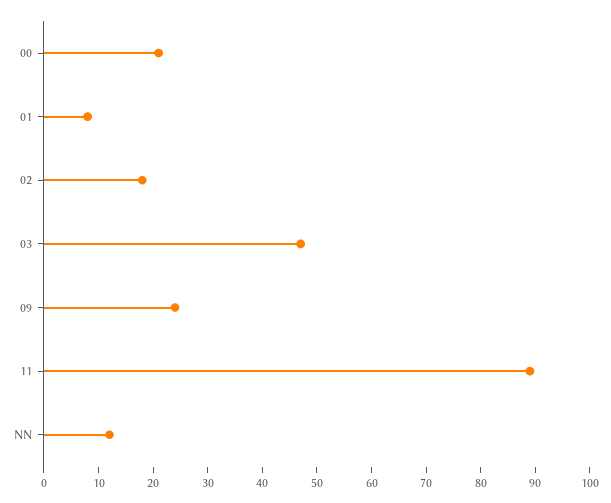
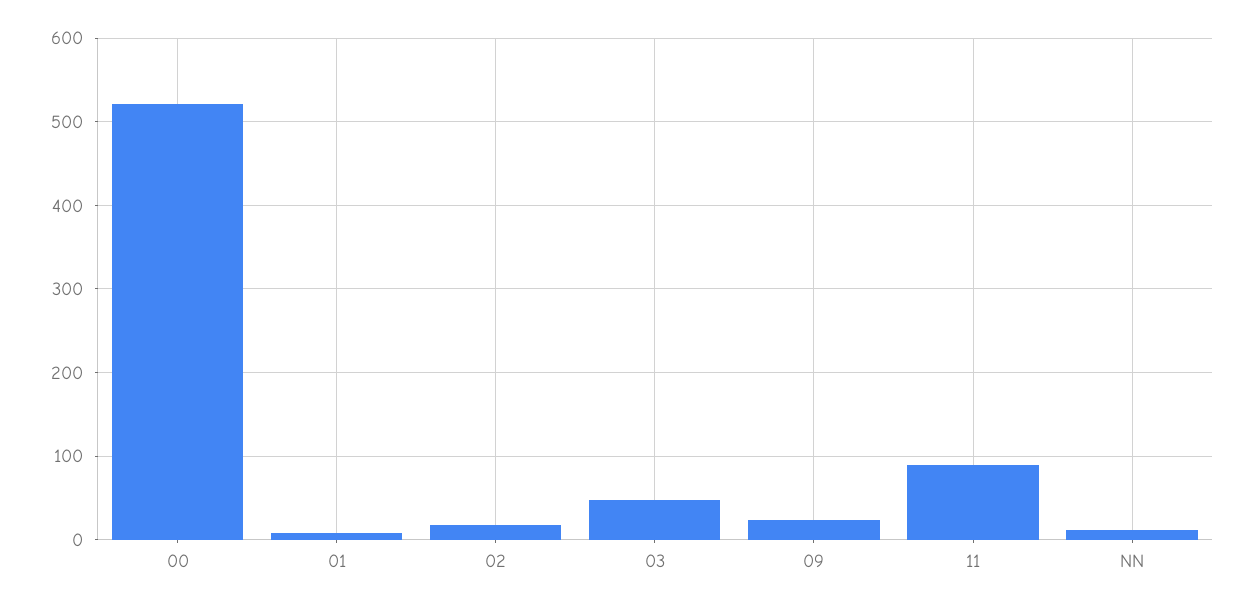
00: 20 -> 520

